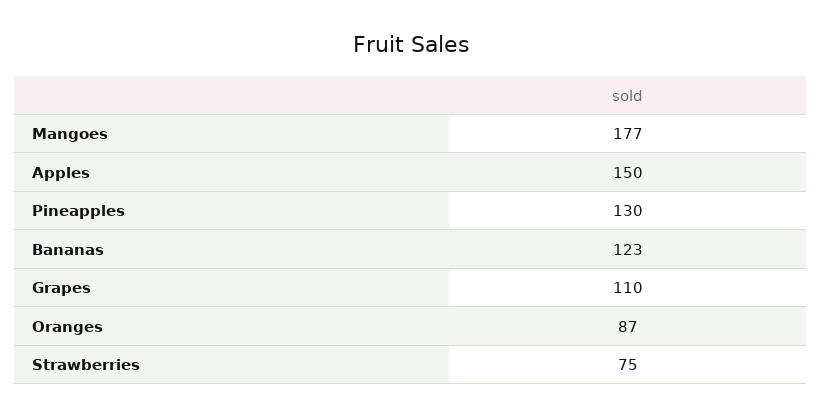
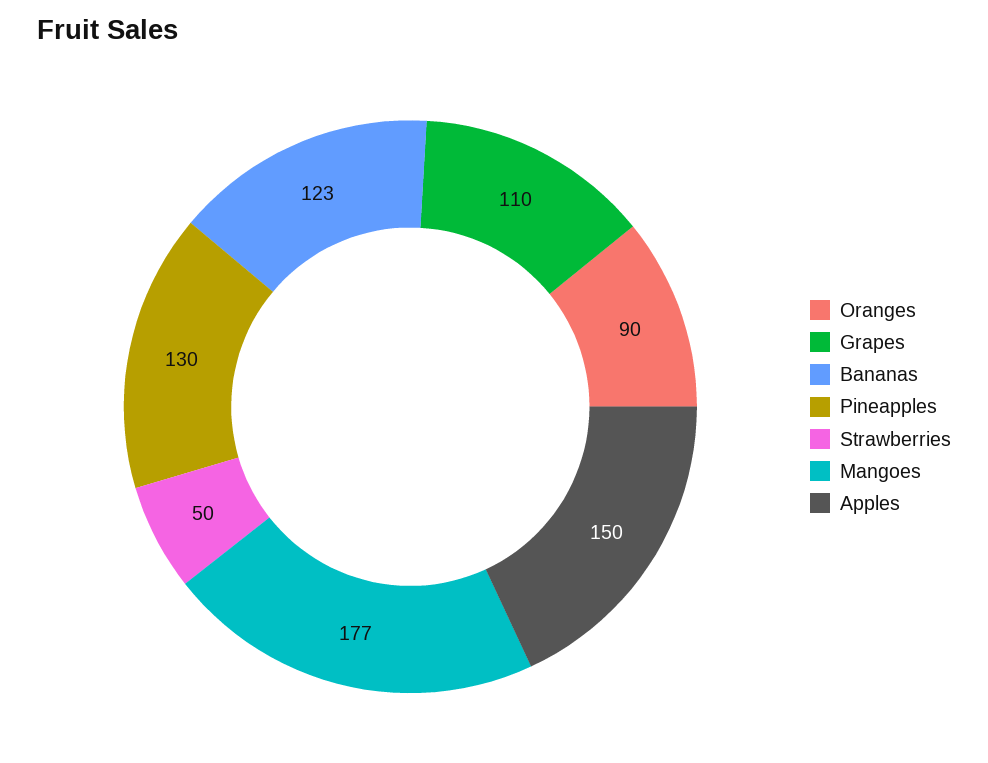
Oranges: 87 -> 90
Strawberries: 75 -> 50

